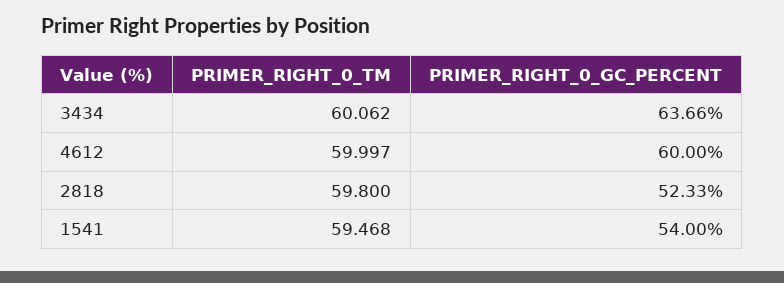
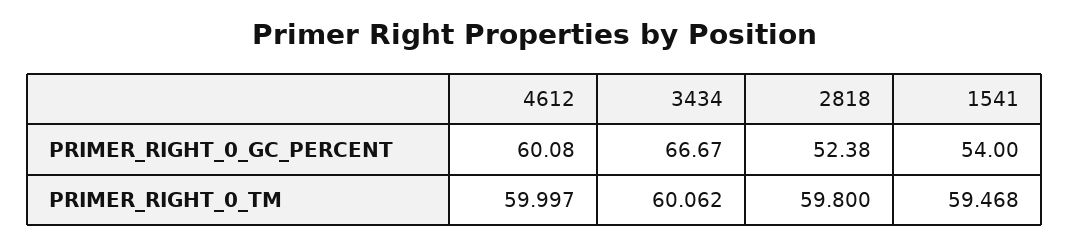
PRIMER_RIGHT_0_GC_PERCENT, 3434: 63.66 -> 66.67
PRIMER_RIGHT_0_GC_PERCENT, 4612: 60 -> 60.08
PRIMER_RIGHT_0_GC_PERCENT, 2818: 52.33 -> 52.38

